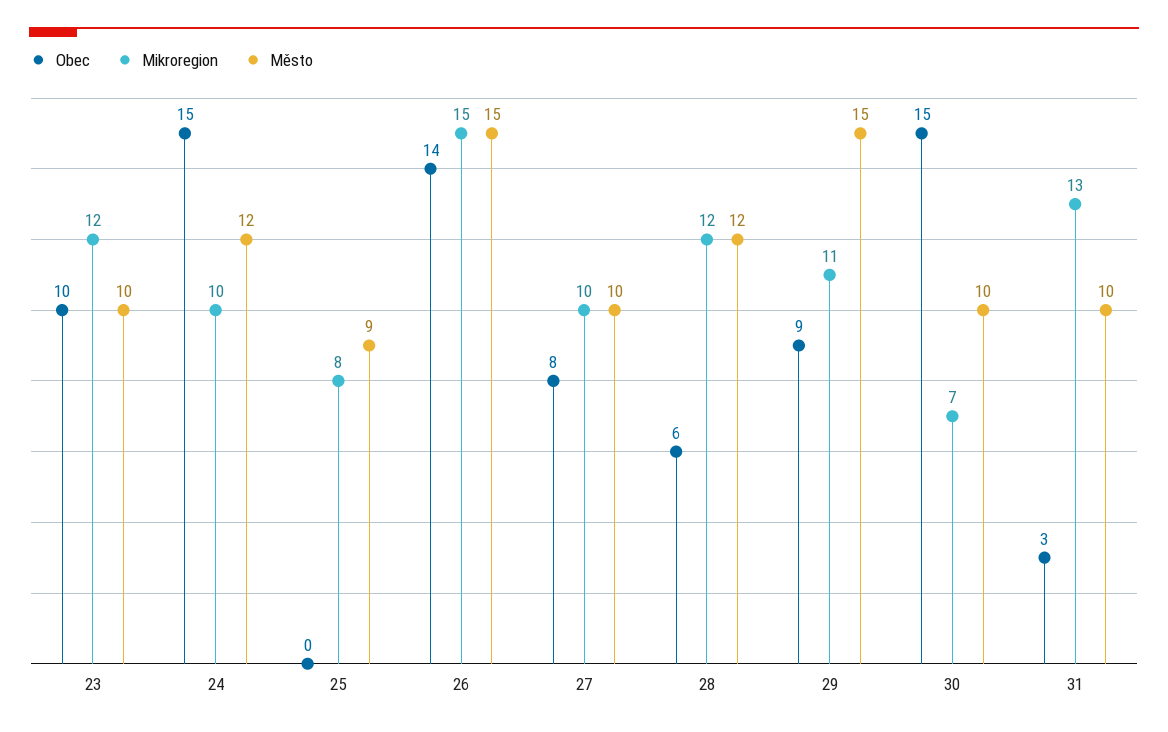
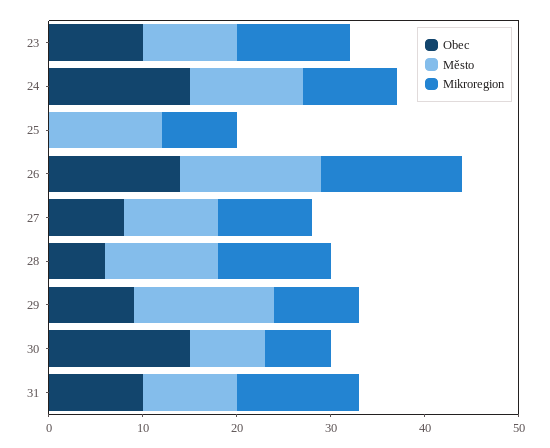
Město, 25: 9 -> 12
Mikroregion, 29: 11 -> 9
Město, 30: 10 -> 8
Obec, 31: 3 -> 10

